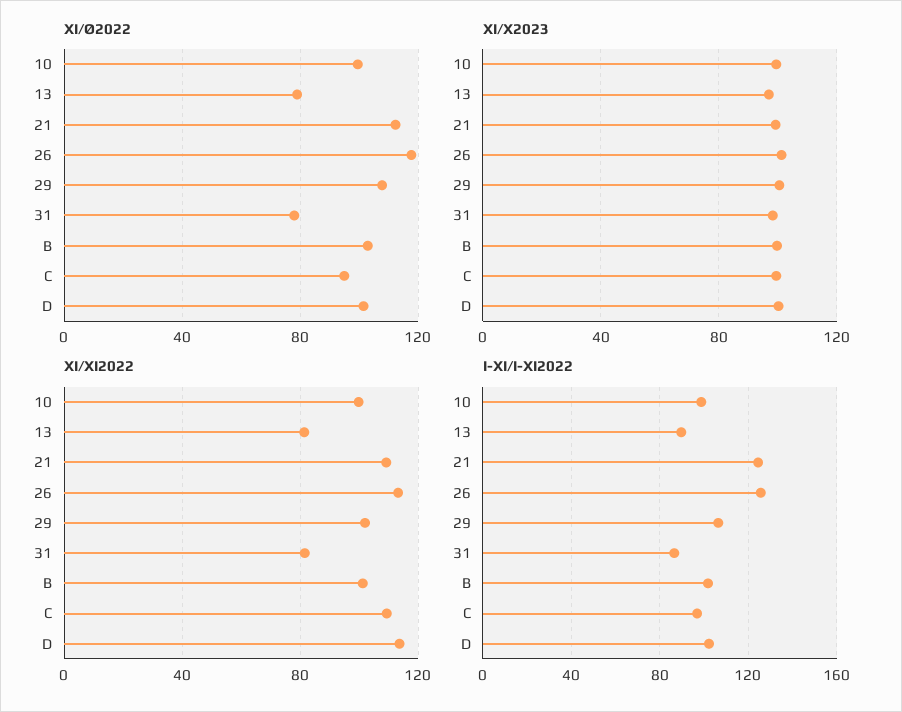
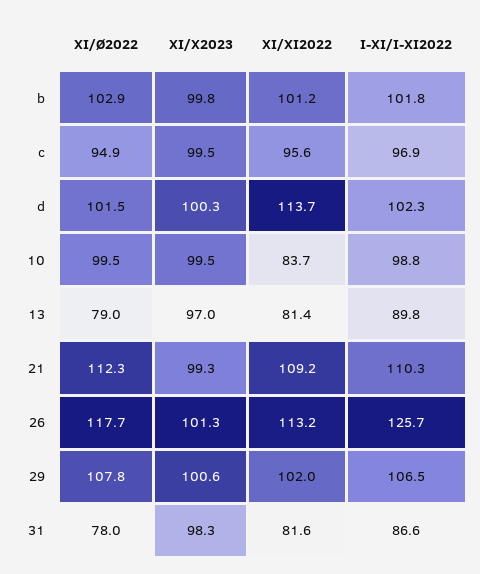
XI/XI2022, 10: 100 -> 83.7
XI/XI2022, C: 110 -> 95.6
I-XI/I-XI2022, 21: 125 -> 110.3

